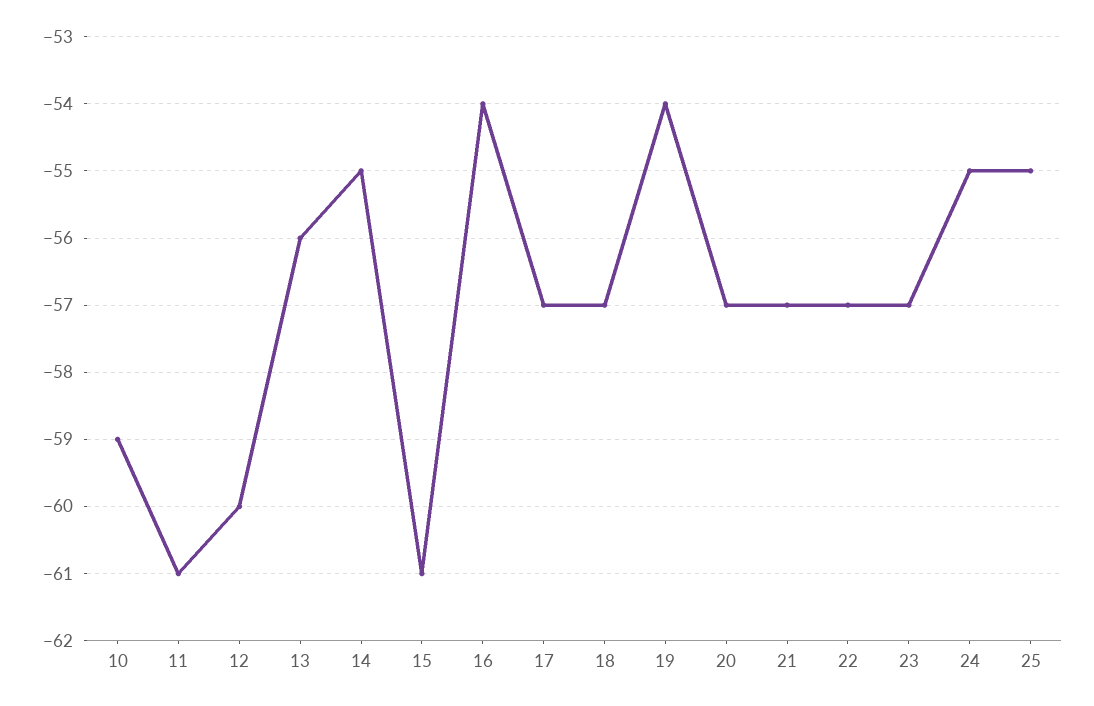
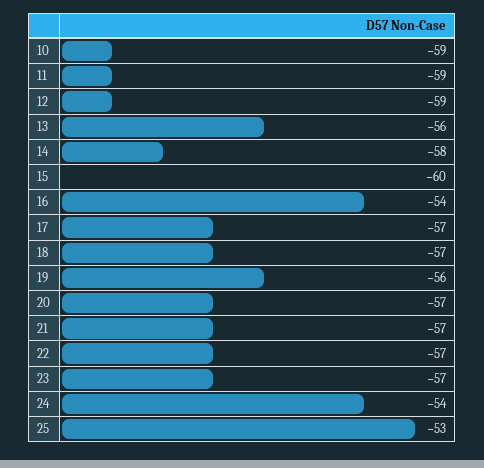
11: -61 -> -59
12: -60 -> -59
14: -55 -> -58
15: -61 -> -60
19: -54 -> -56
24: -55 -> -54
25: -55 -> -53

